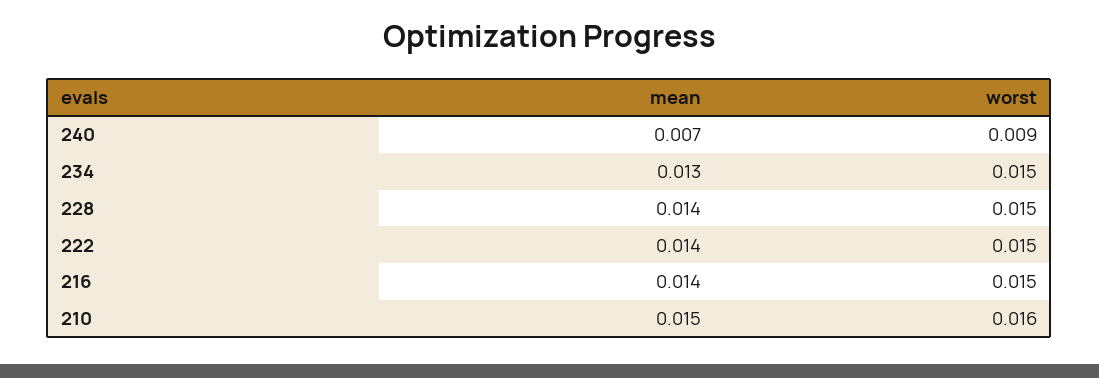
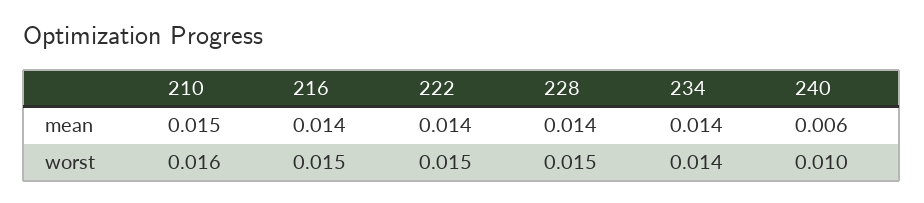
mean, 240: 0.007 -> 0.006
worst, 240: 0.009 -> 0.01
mean, 234: 0.013 -> 0.014
worst, 234: 0.015 -> 0.014

